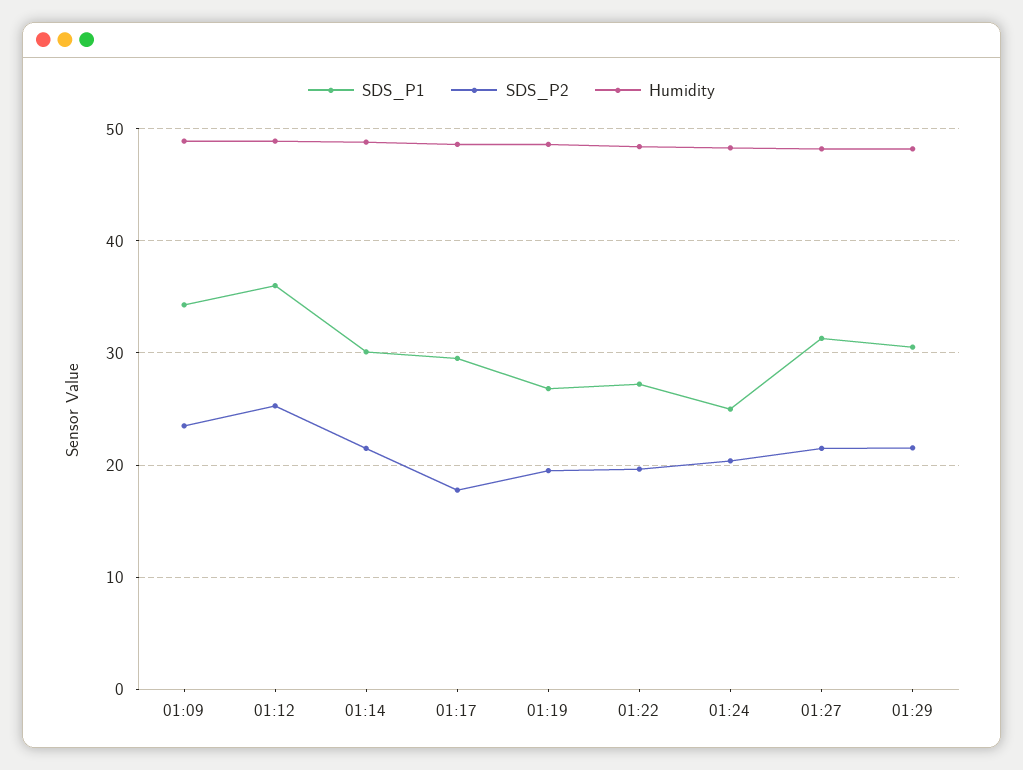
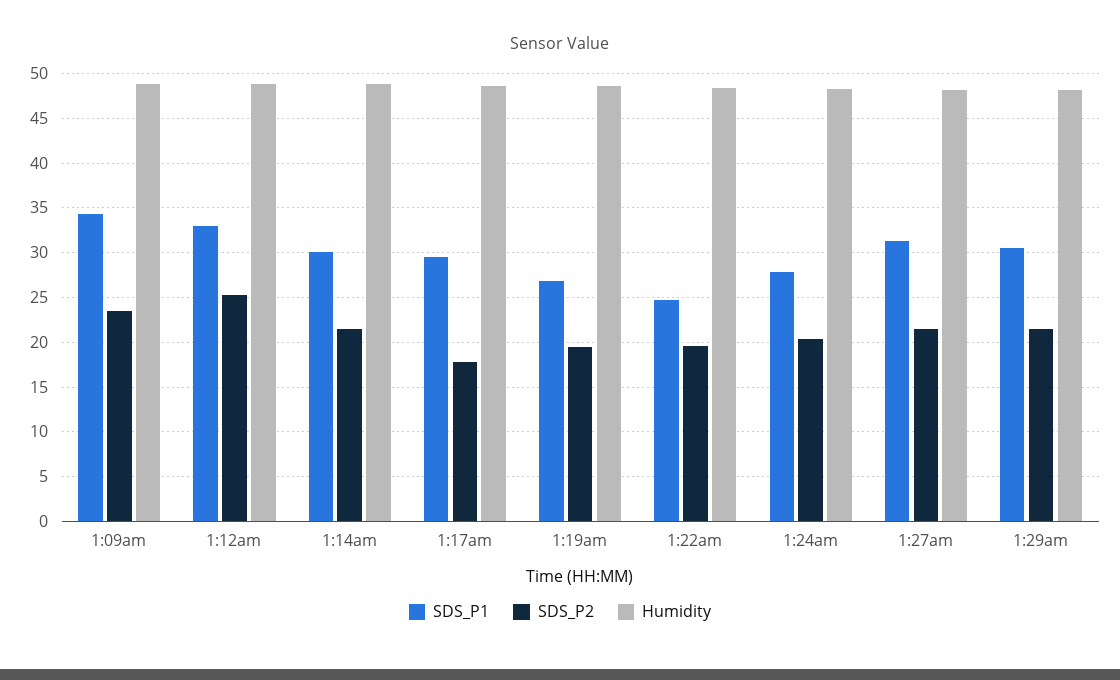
SDS_P1, 01:12: 36 -> 33
SDS_P1, 01:22: 27 -> 25
SDS_P1, 01:24: 25 -> 28

